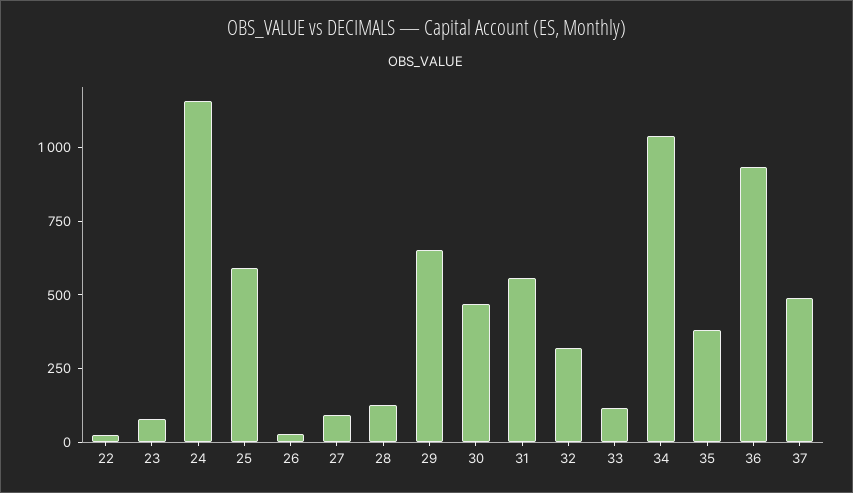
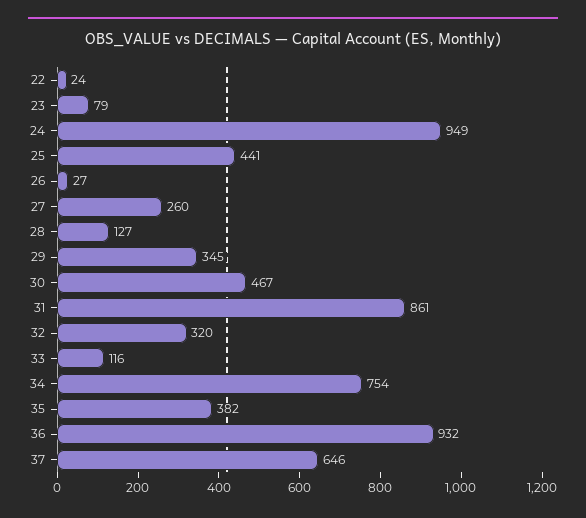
24: 1150 -> 949
25: 600 -> 441
27: 100 -> 260
29: 650 -> 345
31: 550 -> 861
34: 1050 -> 754
37: 500 -> 646

